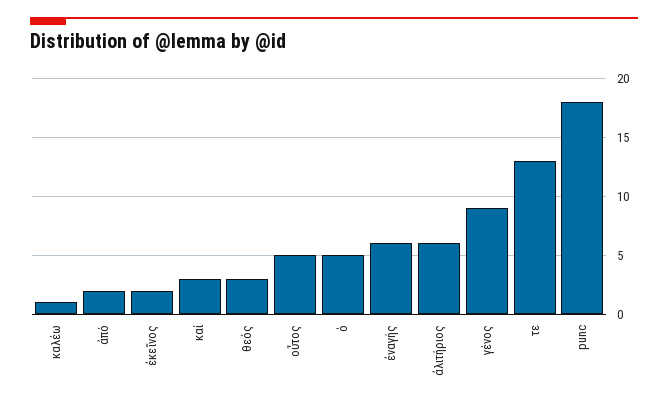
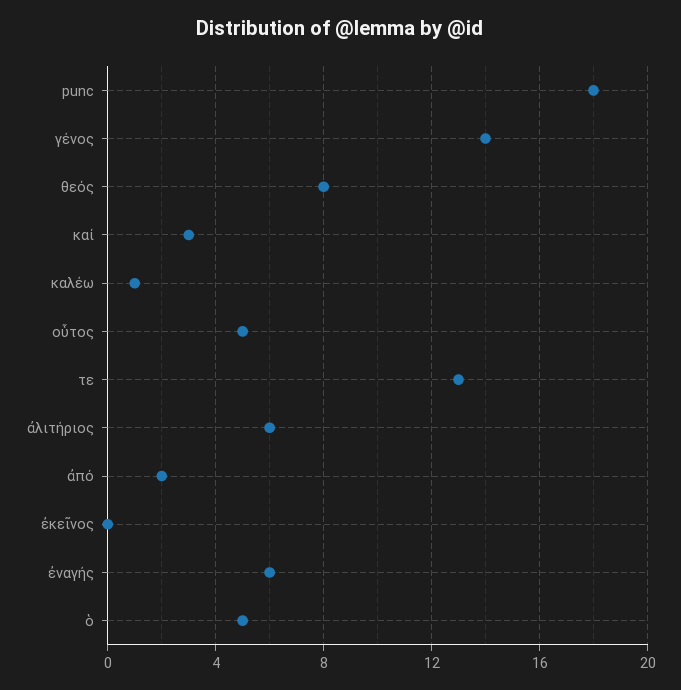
ἐκεῖνος: 2 -> 0
θεός: 3 -> 8
γένος: 9 -> 14

